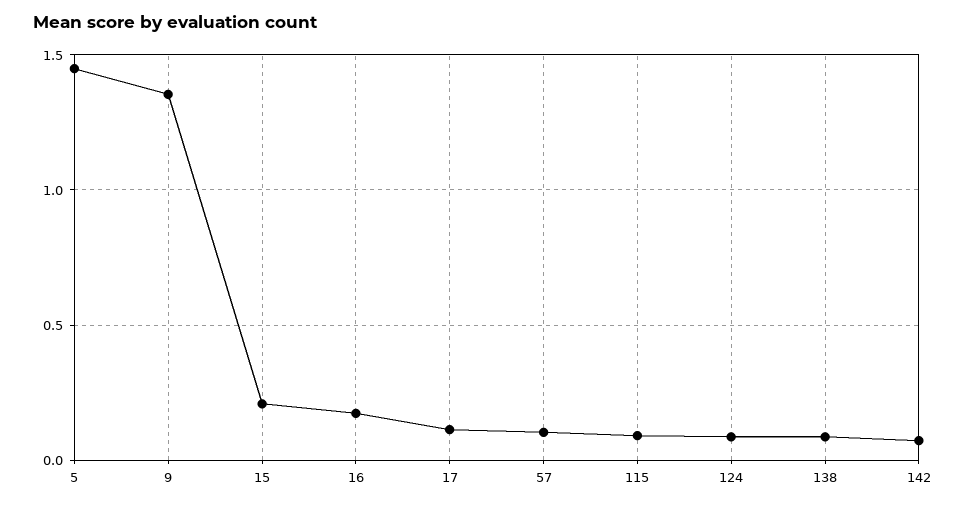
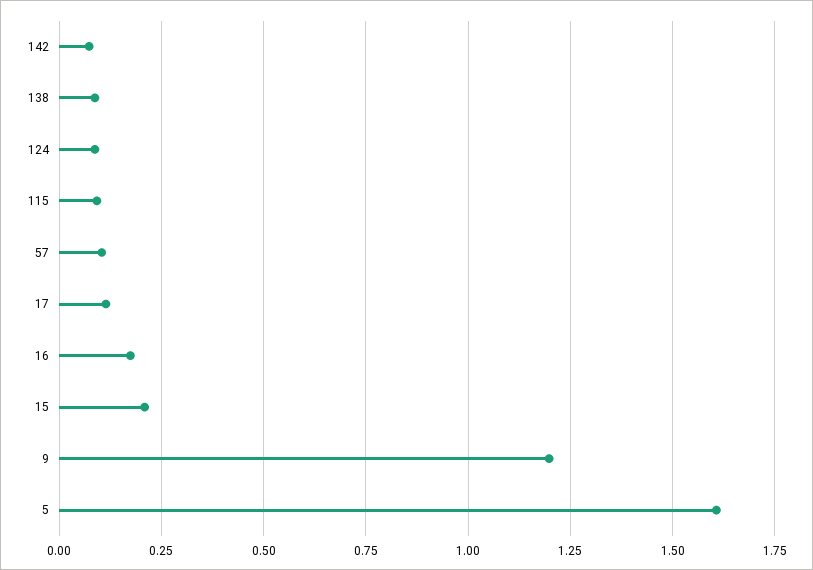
5: 1.45 -> 1.6
9: 1.35 -> 1.2

